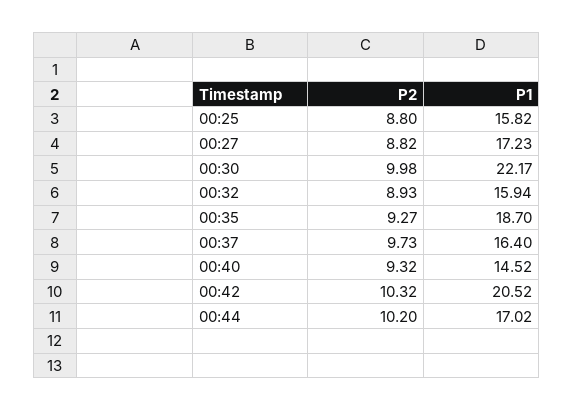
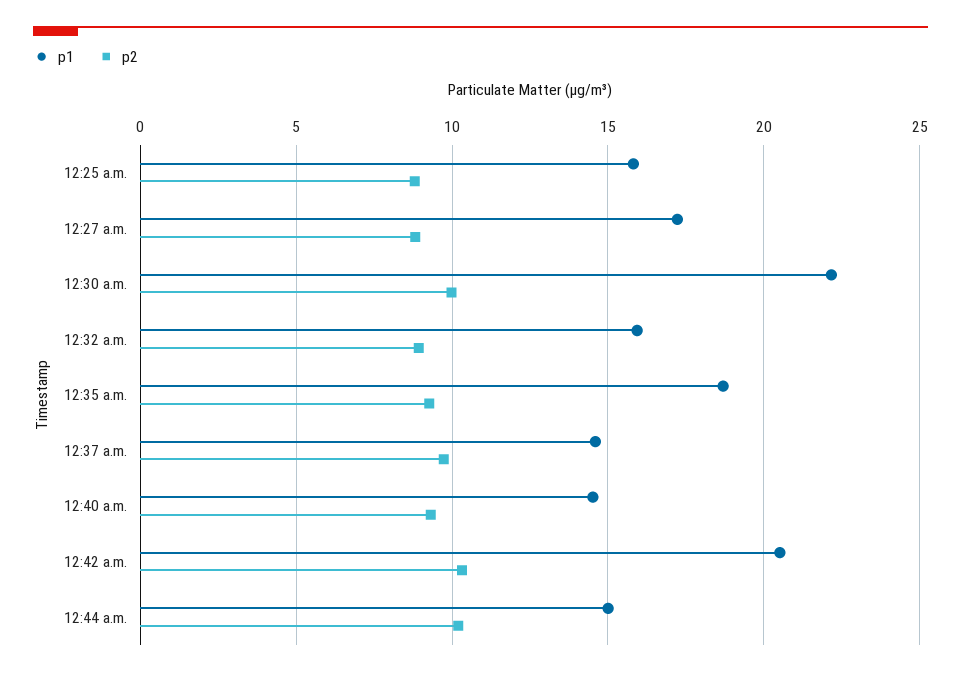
P1, 00:37: 16.4 -> 14.5
P1, 00:44: 17.02 -> 15

